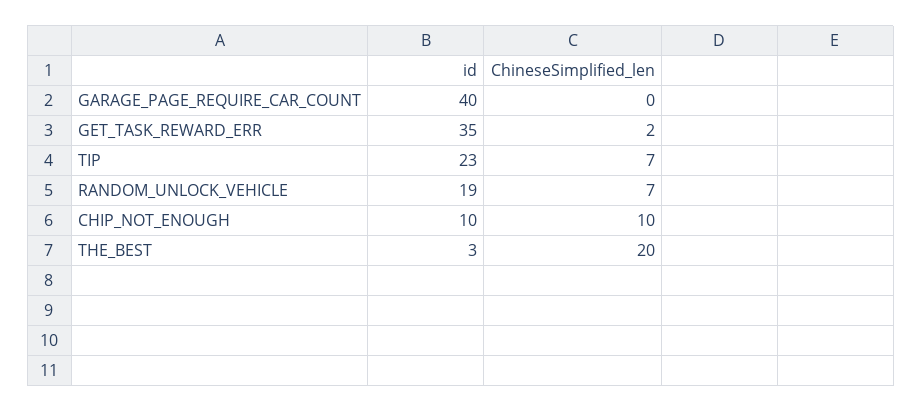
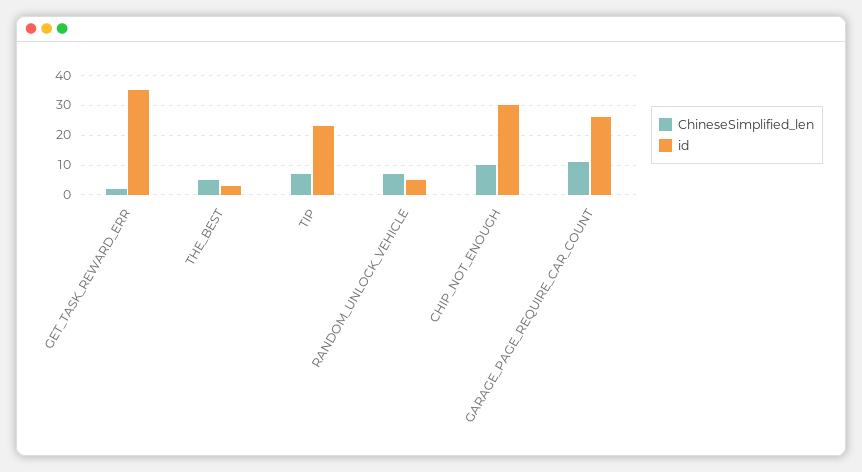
id, GARAGE_PAGE_REQUIRE_CAR_COUNT: 40 -> 25
ChineseSimplified_len, GARAGE_PAGE_REQUIRE_CAR_COUNT: 0 -> 10
id, RANDOM_UNLOCK_VEHICLE: 19 -> 5
id, CHIP_NOT_ENOUGH: 10 -> 30
ChineseSimplified_len, THE_BEST: 20 -> 5

